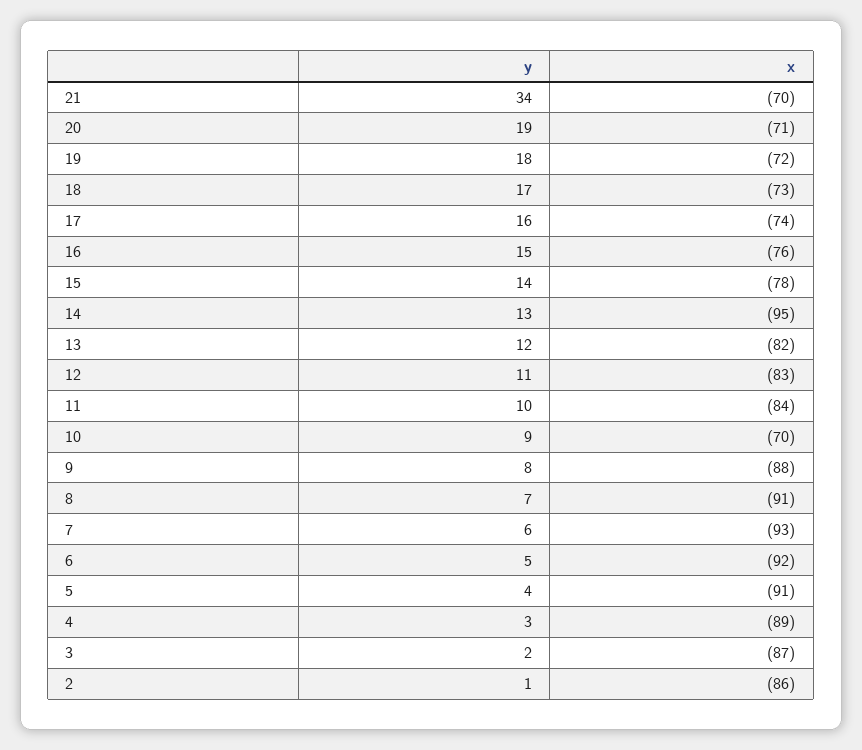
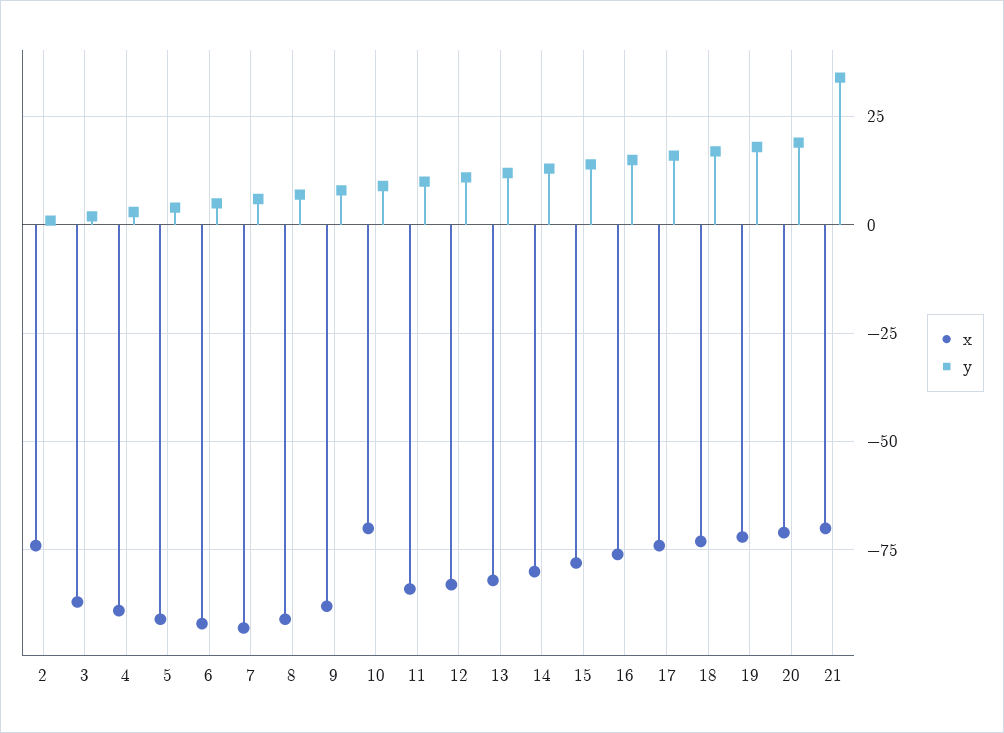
x, 14: -95 -> -80
x, 2: -86 -> -75

